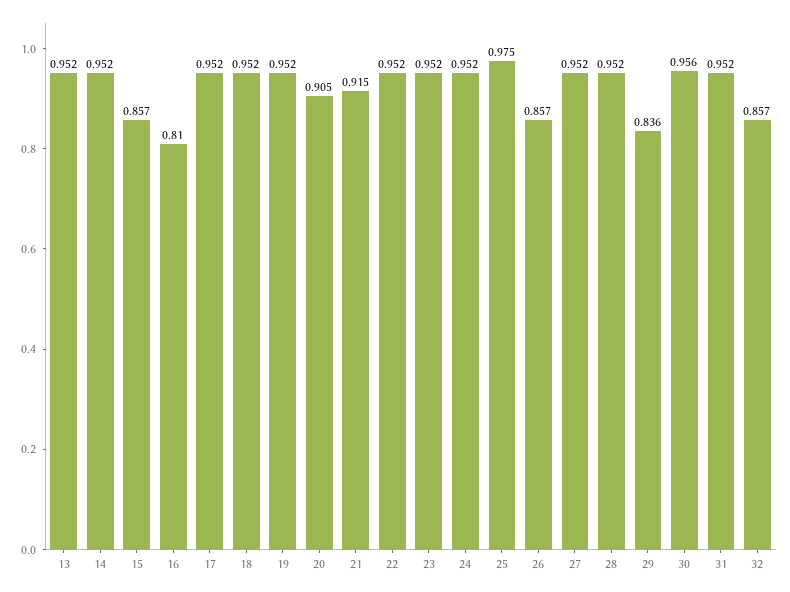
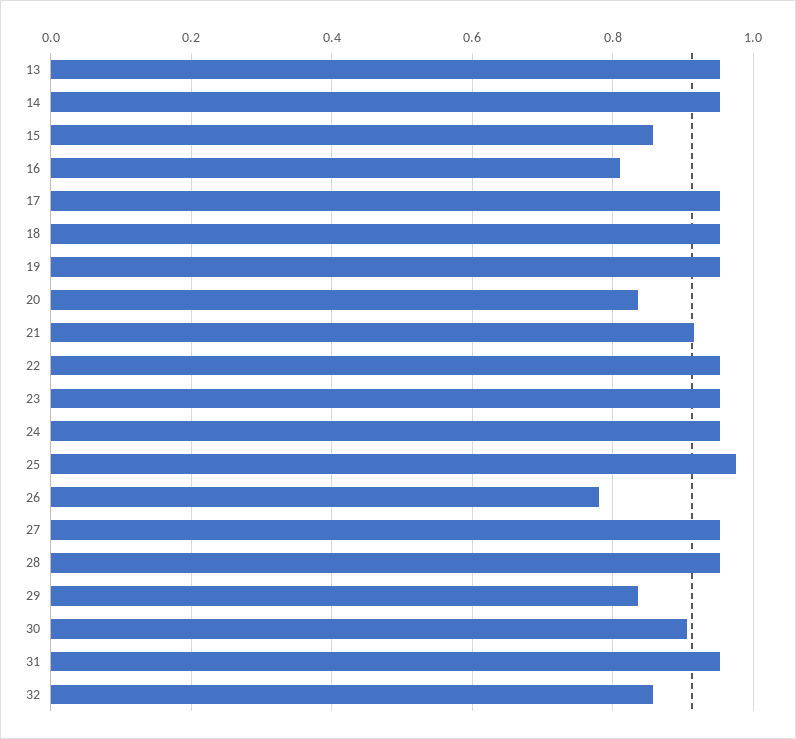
20: 0.905 -> 0.84
26: 0.857 -> 0.78
30: 0.956 -> 0.9

